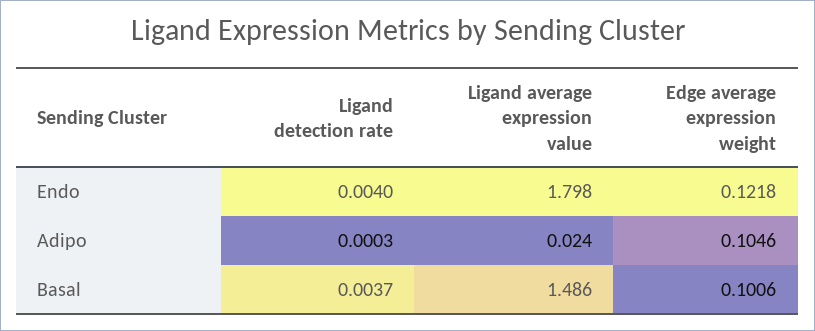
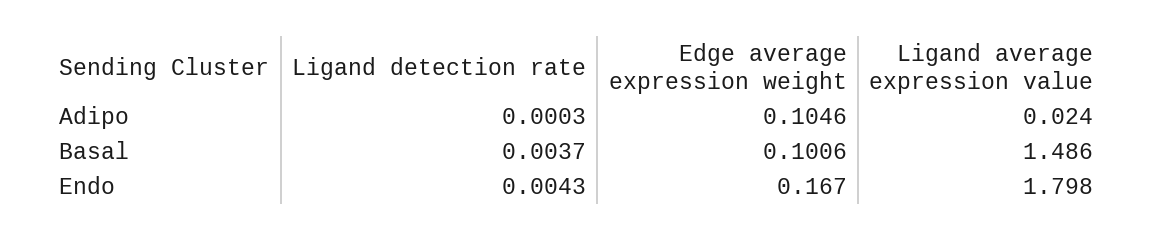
Ligand detection rate, Endo: 0.004 -> 0.0043
Edge average expression weight, Endo: 0.1218 -> 0.167

